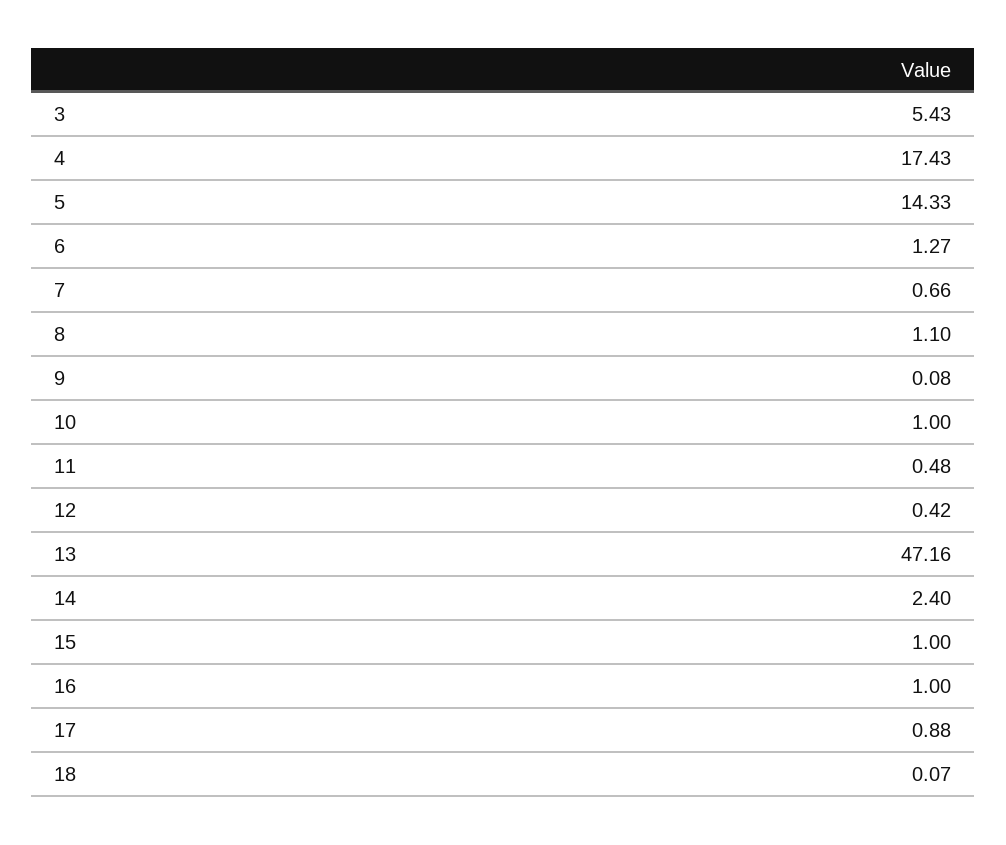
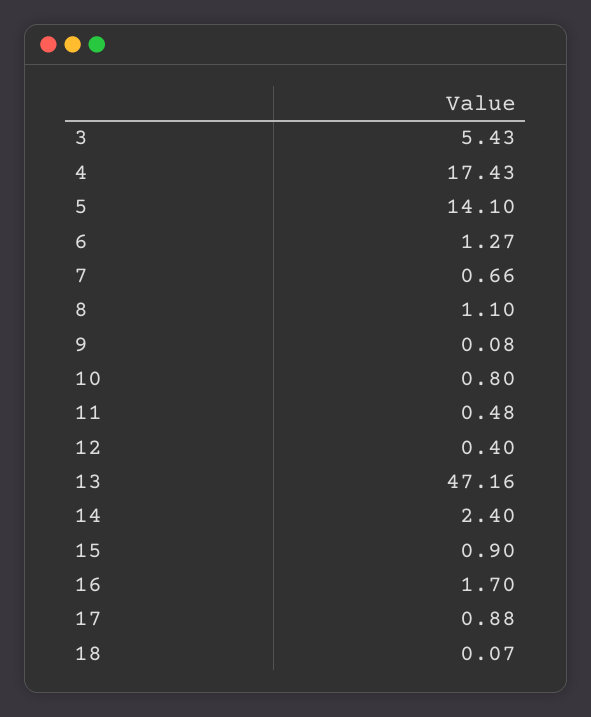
5: 14.33 -> 14.1
10: 1 -> 0.8
12: 0.42 -> 0.4
15: 1 -> 0.9
16: 1 -> 1.7

